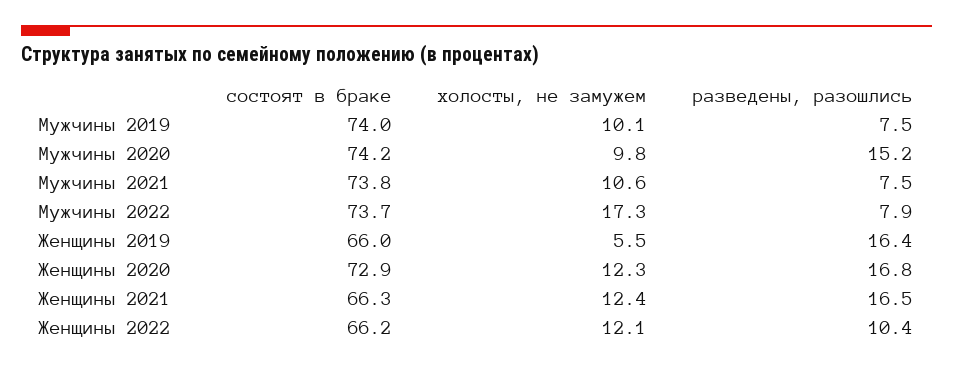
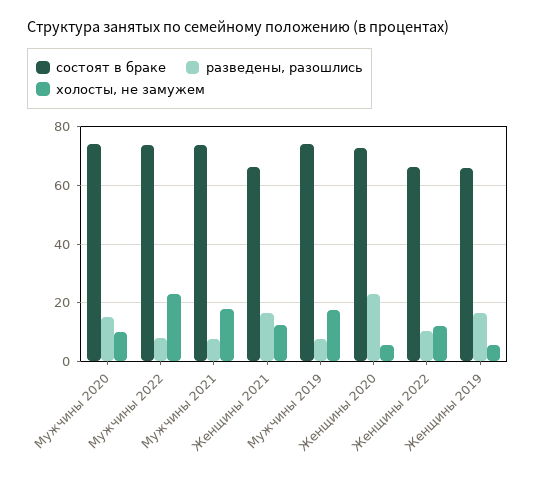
холосты, не замужем, Мужчины 2019: 10.1 -> 17.5
холосты, не замужем, Мужчины 2021: 10.6 -> 17.5
холосты, не замужем, Мужчины 2022: 17.3 -> 22.5
холосты, не замужем, Женщины 2020: 12.3 -> 5
разведены, разошлись, Женщины 2020: 16.8 -> 22.5

